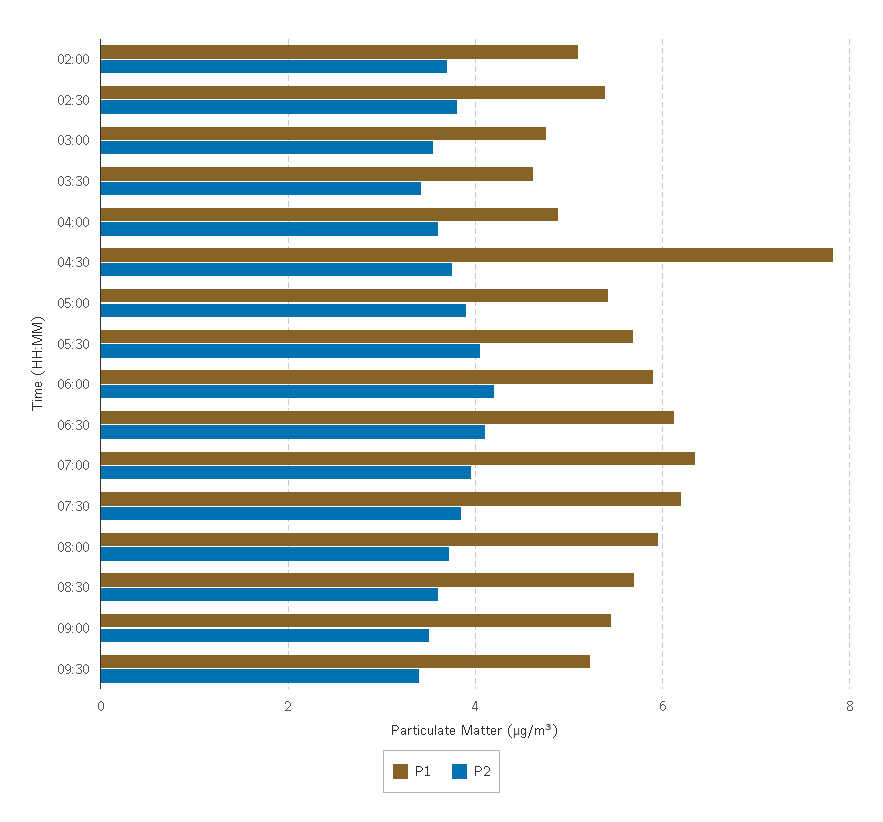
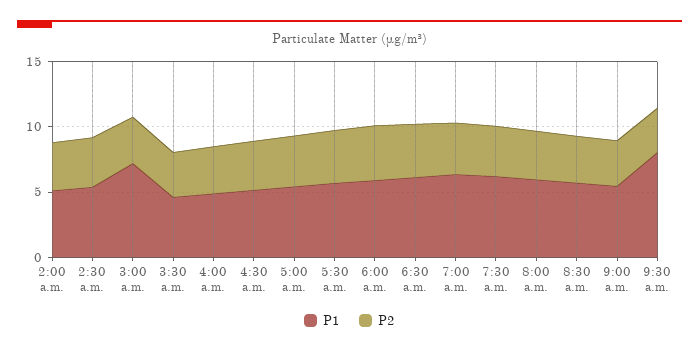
P1, 03:00: 4.8 -> 7
P1, 04:30: 7.8 -> 5
P1, 09:30: 5.2 -> 8

